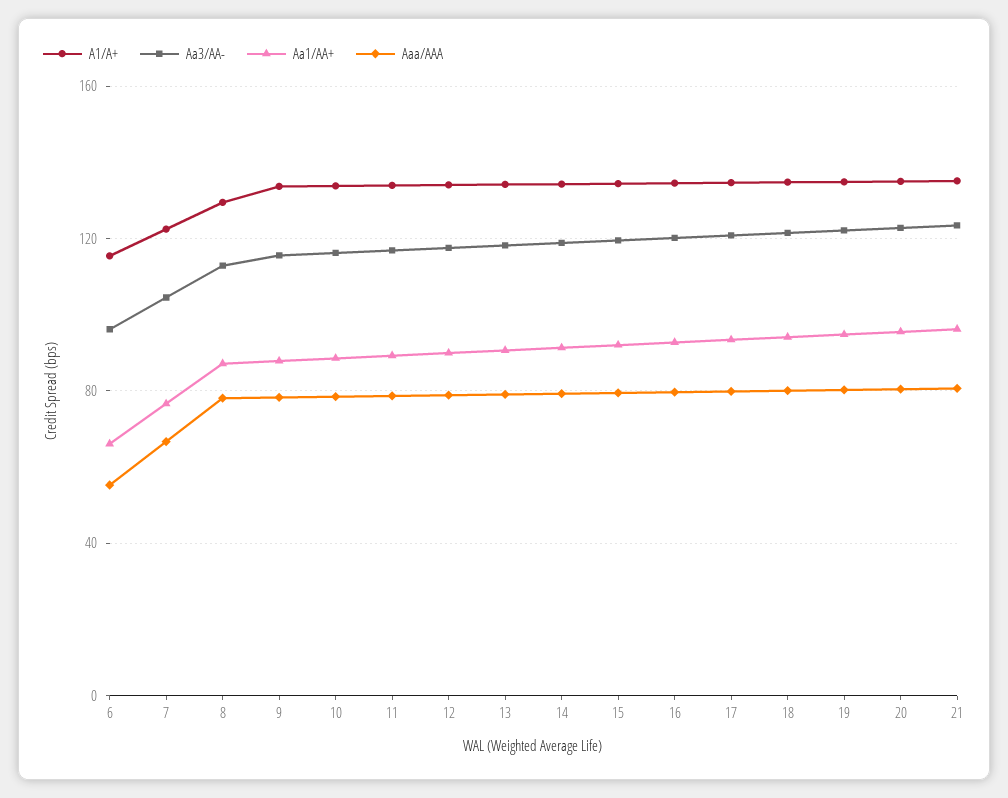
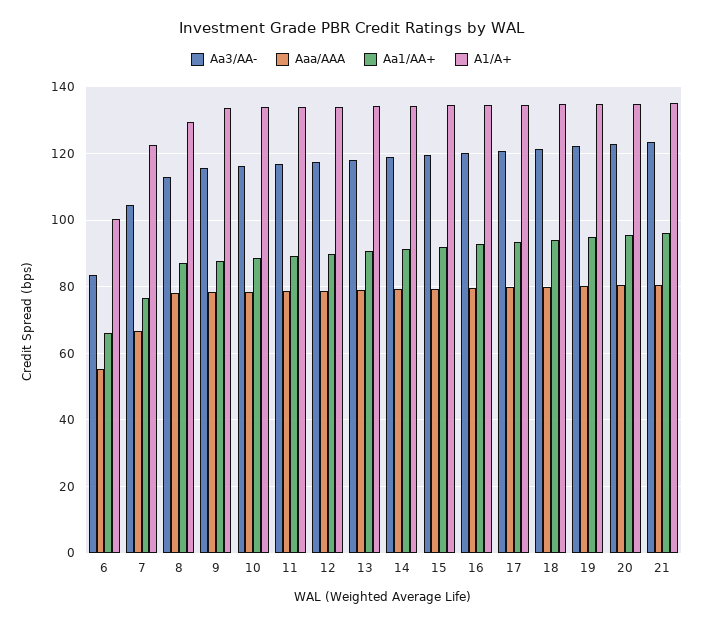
A1/A+, 6: 115 -> 100
Aa3/AA-, 6: 95 -> 84

